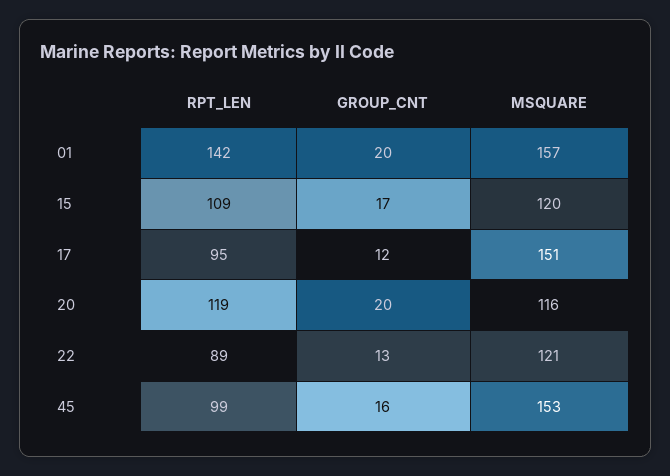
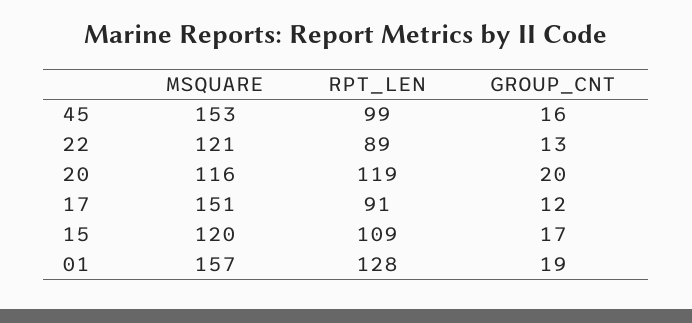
RPT_LEN, 01: 142 -> 128
GROUP_CNT, 01: 20 -> 19
RPT_LEN, 17: 95 -> 91

